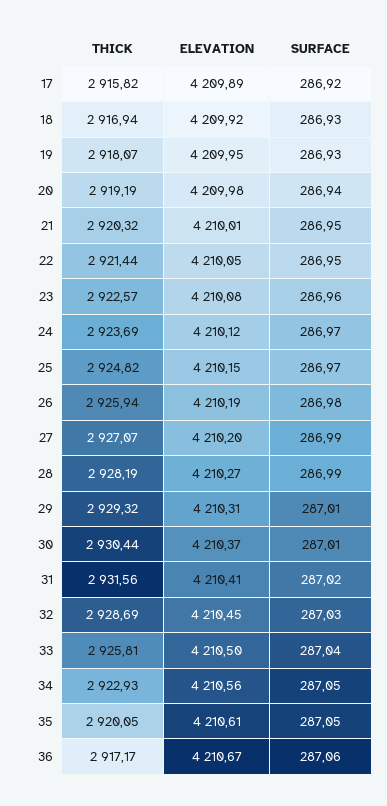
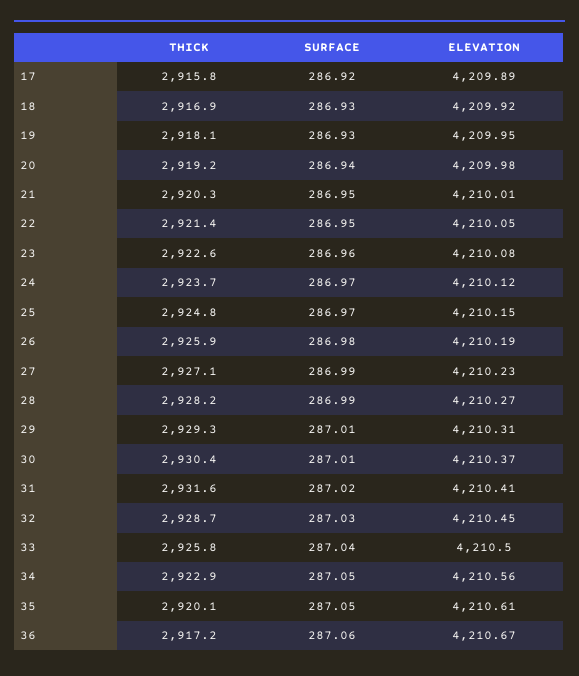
ELEVATION, 27: 4210.2 -> 4210.23

